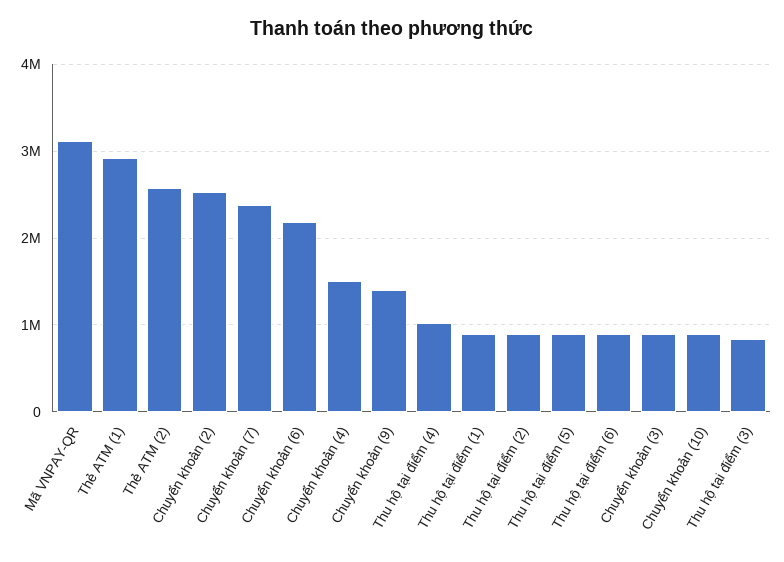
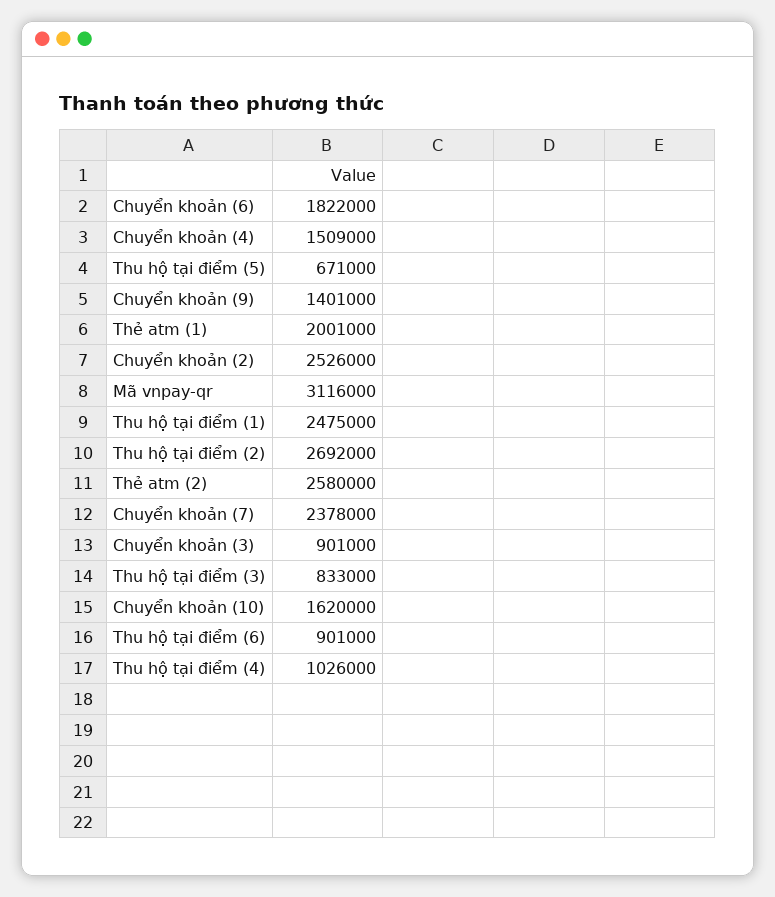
Thẻ ATM (1): 2900000 -> 2001000
Chuyển khoản (6): 2200000 -> 1822000
Thu hộ tại điểm (1): 900000 -> 2475000
Thu hộ tại điểm (2): 900000 -> 2692000
Thu hộ tại điểm (5): 900000 -> 671000
Chuyển khoản (10): 900000 -> 1620000

